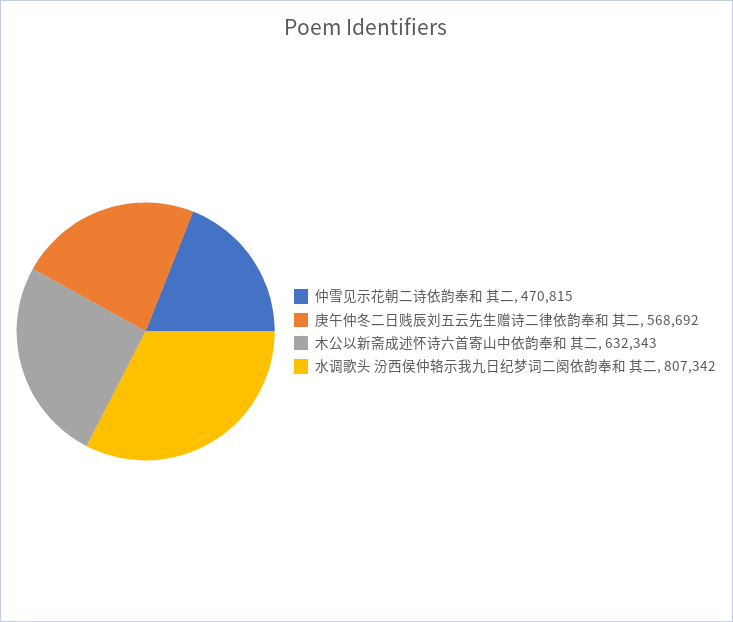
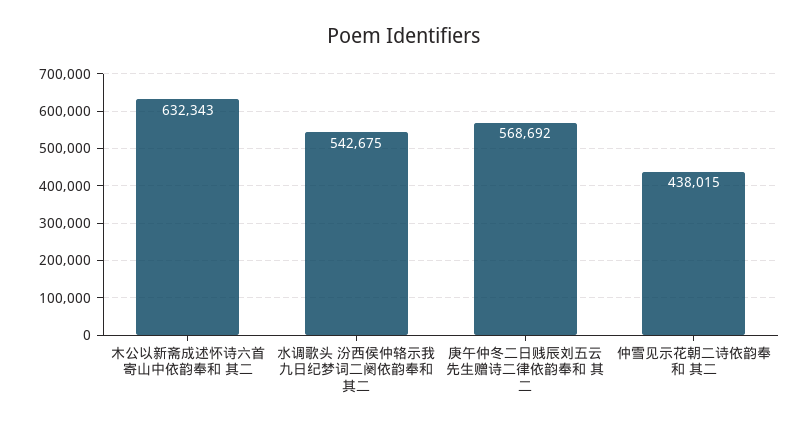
仲雪见示花朝二诗依韵奉和 其二: 470815 -> 438015
水调歌头 汾西侯仲辂示我九日纪梦词二阕依韵奉和 其二: 807342 -> 542675

